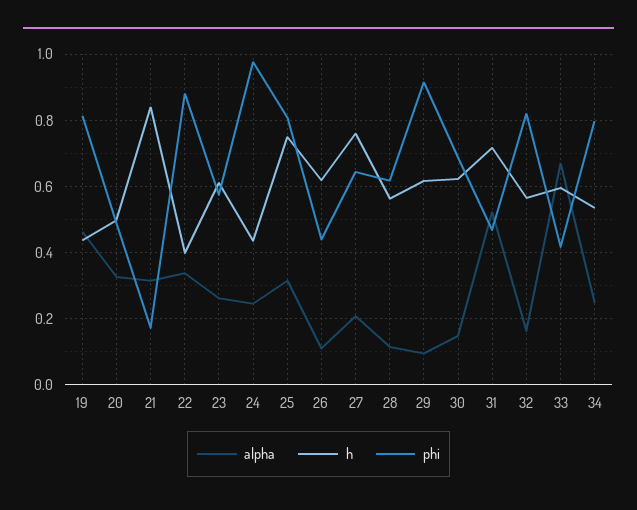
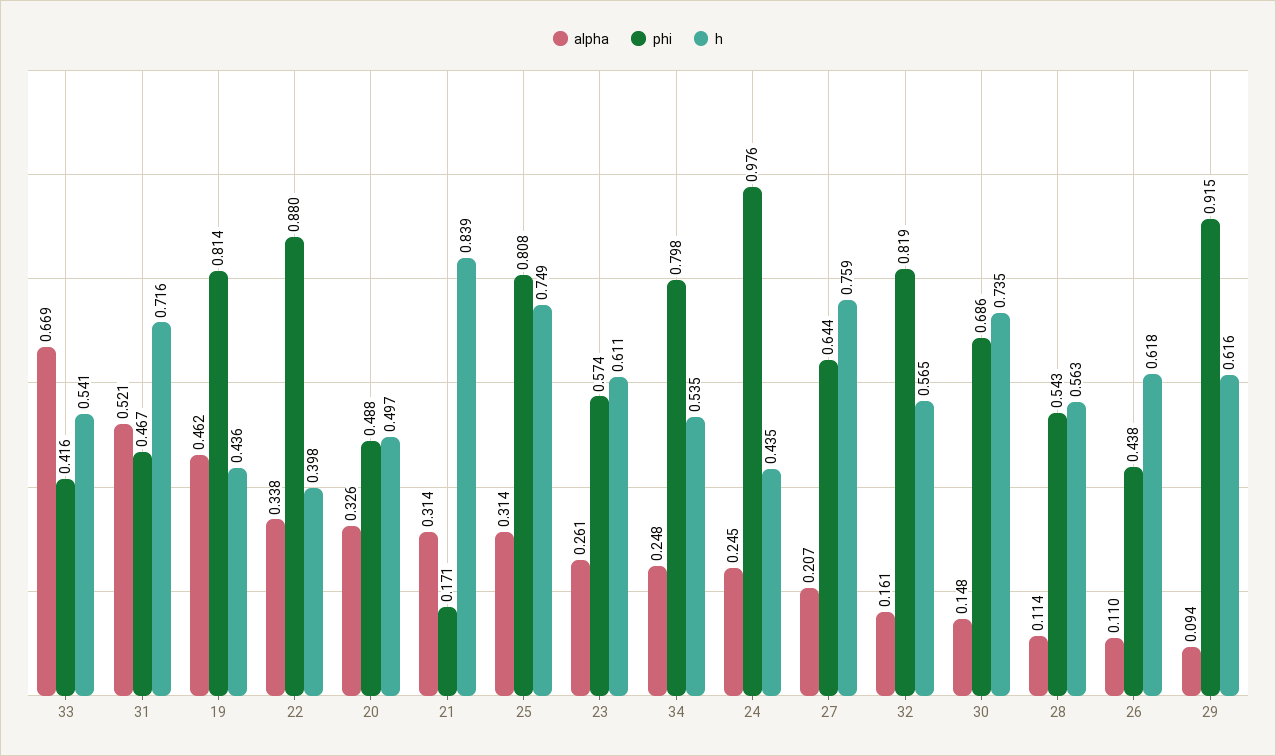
phi, 28: 0.62 -> 0.543
h, 30: 0.62 -> 0.735
h, 33: 0.6 -> 0.541

